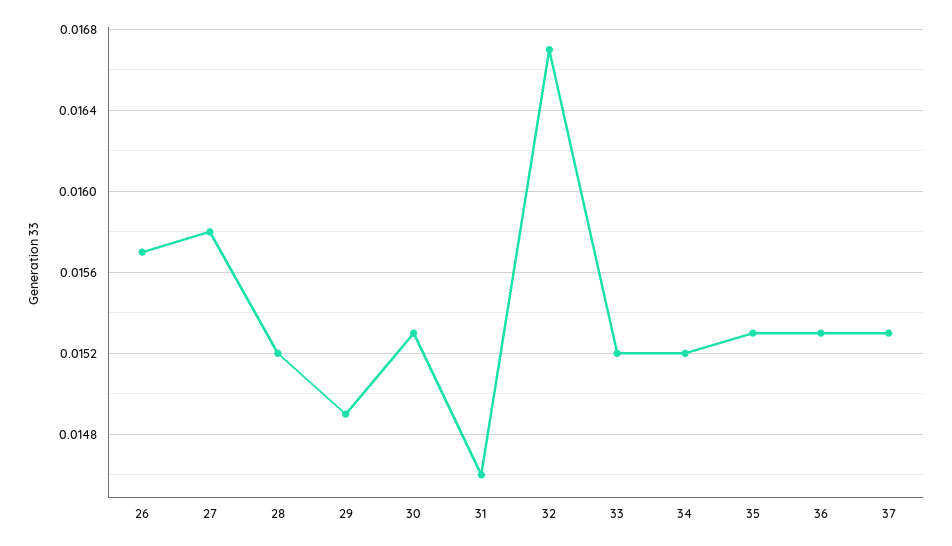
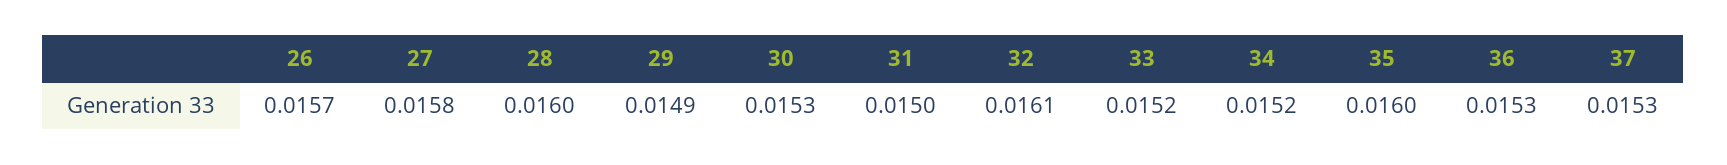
28: 0.0152 -> 0.016
31: 0.0146 -> 0.015
32: 0.0167 -> 0.0161
35: 0.0153 -> 0.016

